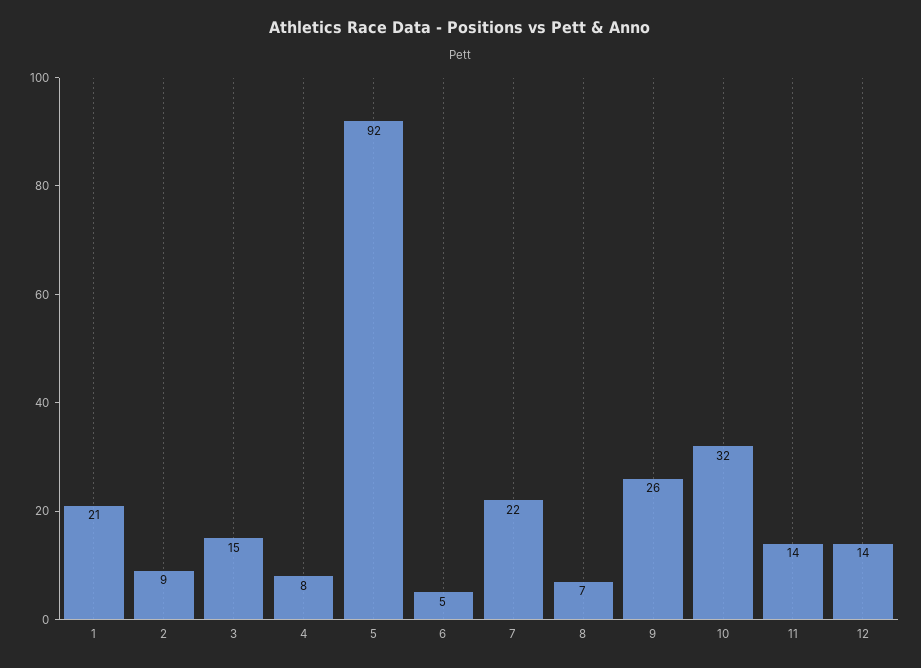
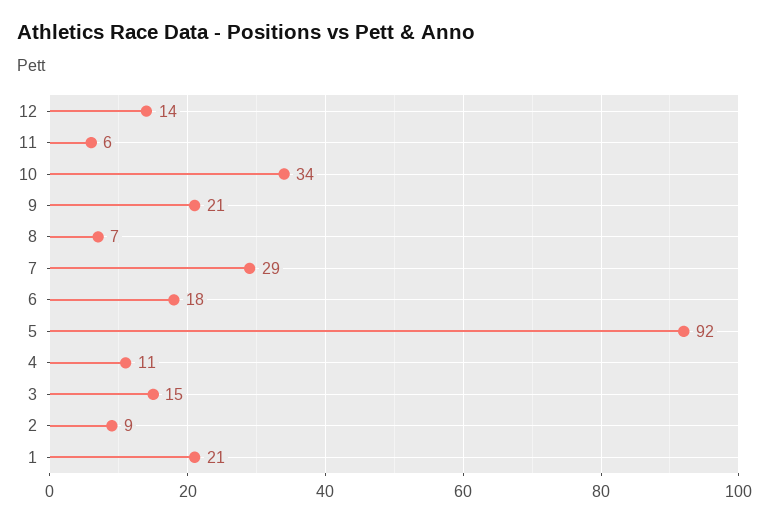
4: 8 -> 11
6: 5 -> 18
7: 22 -> 29
9: 26 -> 21
10: 32 -> 34
11: 14 -> 6

